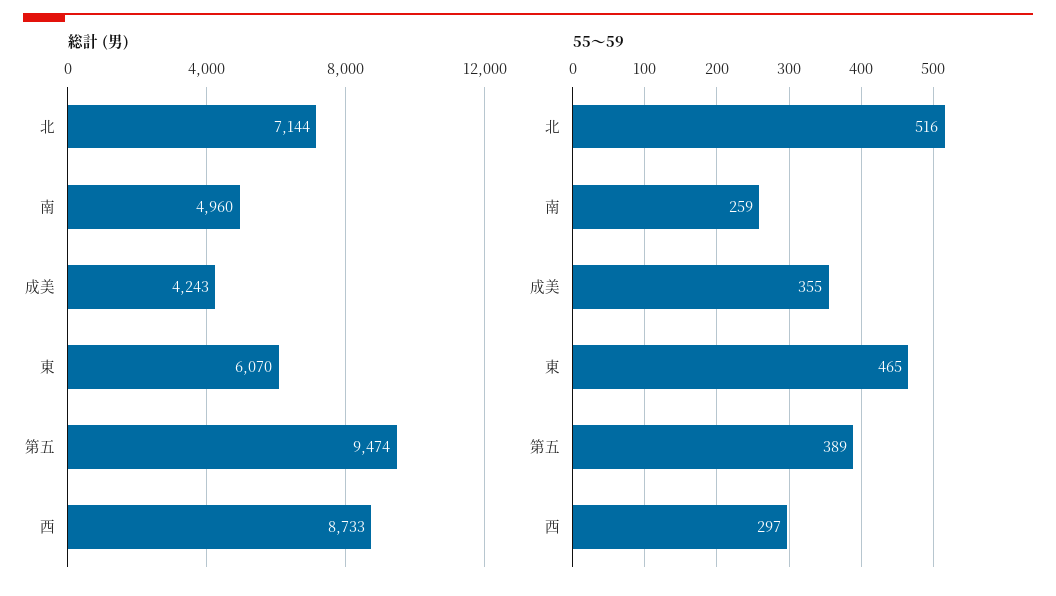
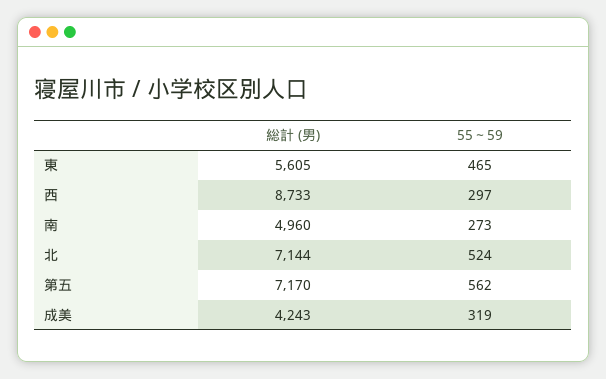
総計 (男), 東: 6070 -> 5605
総計 (男), 第五: 9474 -> 7170
55～59, 北: 516 -> 524
55～59, 南: 259 -> 273
55～59, 成美: 355 -> 319
55～59, 第五: 389 -> 562

